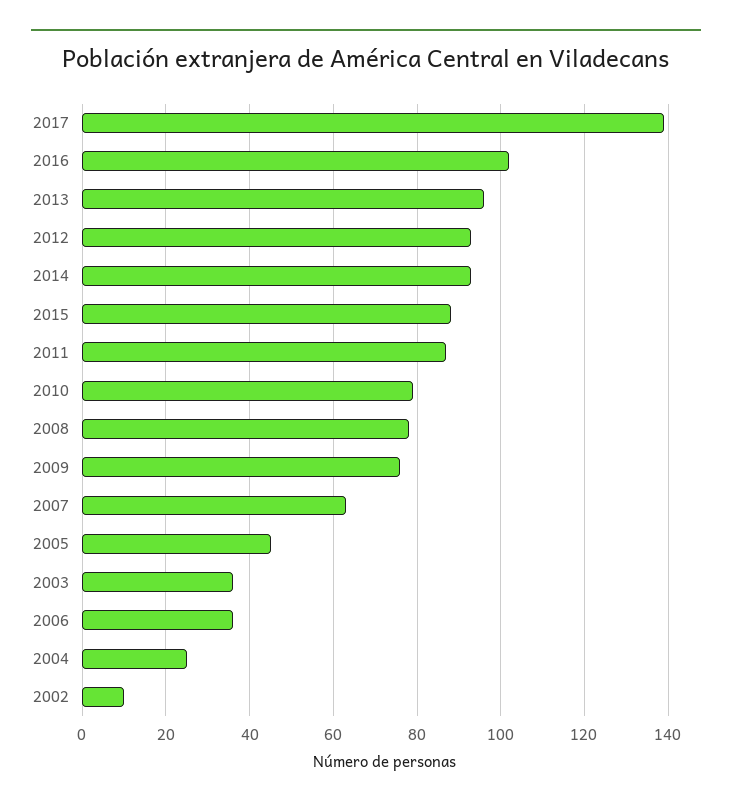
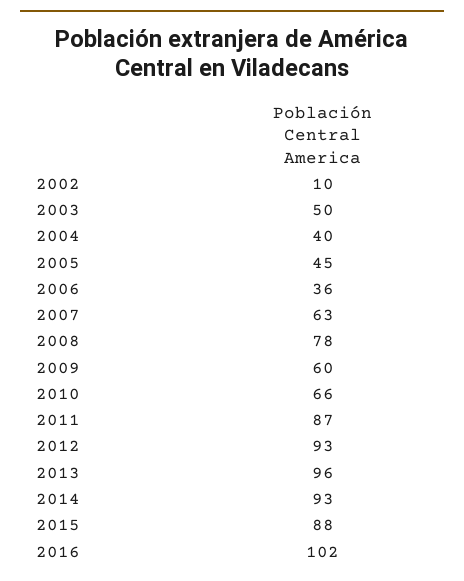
2017: 140 -> none
2010: 80 -> 66
2009: 75 -> 60
2003: 35 -> 50
2004: 25 -> 40

